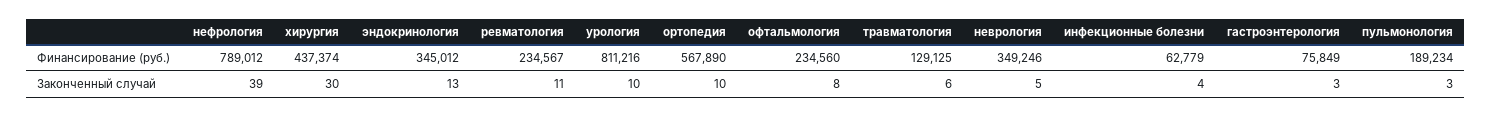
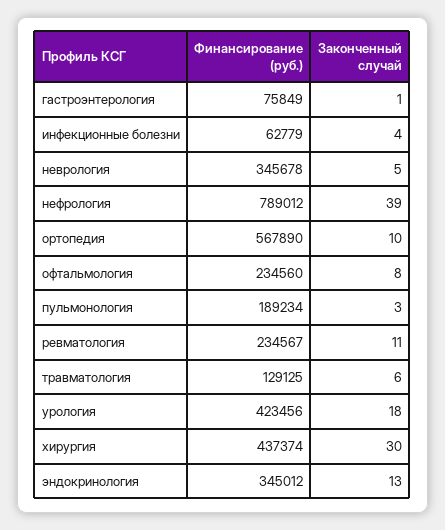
урология, Финансирование (руб.): 811216 -> 423456
неврология, Финансирование (руб.): 349246 -> 345678
урология, Законченный случай: 10 -> 18
гастроэнтерология, Законченный случай: 3 -> 1

